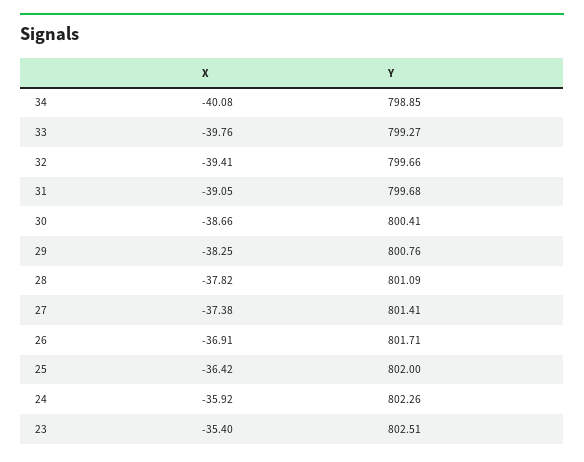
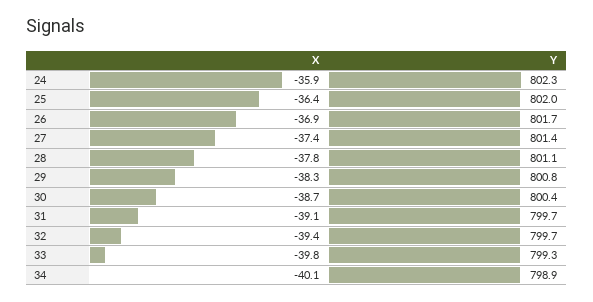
X, 23: -35.4 -> none
Y, 23: 802.51 -> none

